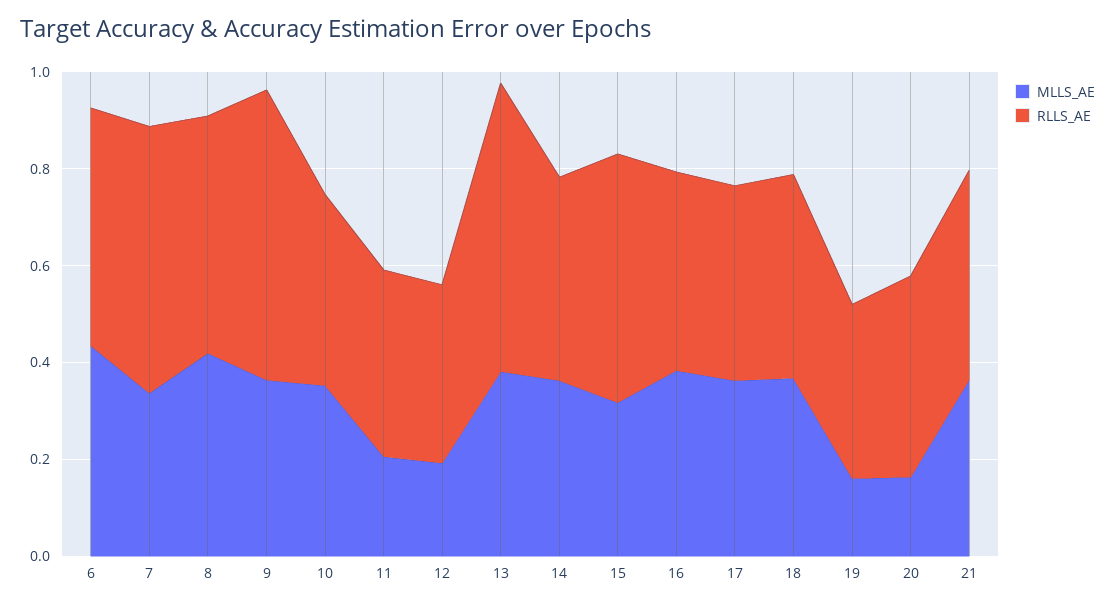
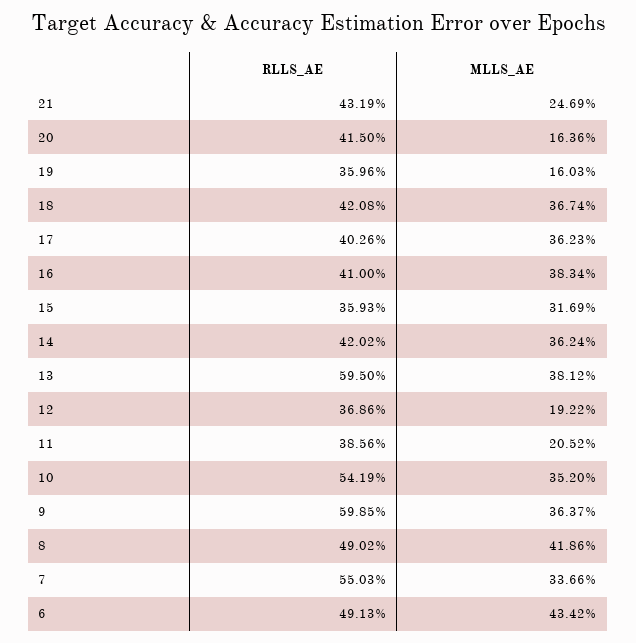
RLLS_AE, 10: 0.4 -> 0.5419
RLLS_AE, 15: 0.5 -> 0.3593
MLLS_AE, 21: 0.35 -> 0.2469

